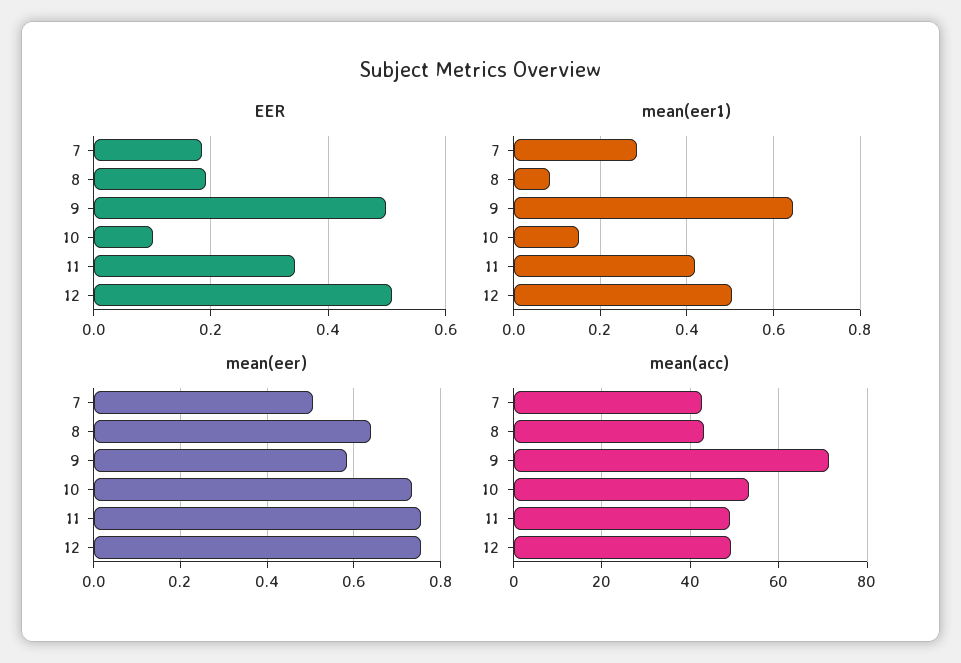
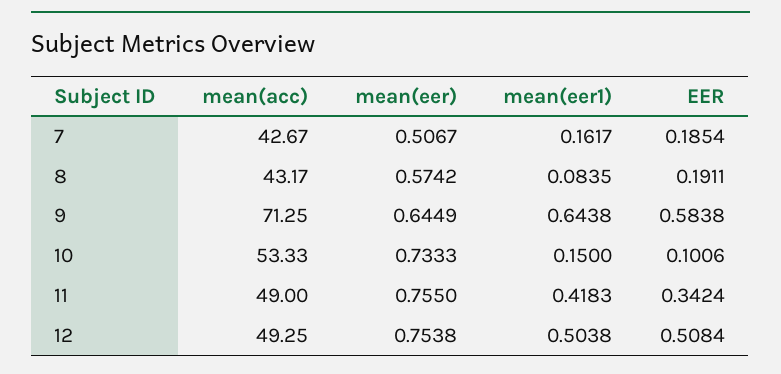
EER, 9: 0.5 -> 0.5838
mean(eer1), 7: 0.28 -> 0.1617
mean(eer), 8: 0.64 -> 0.5742
mean(eer), 9: 0.58 -> 0.6449

